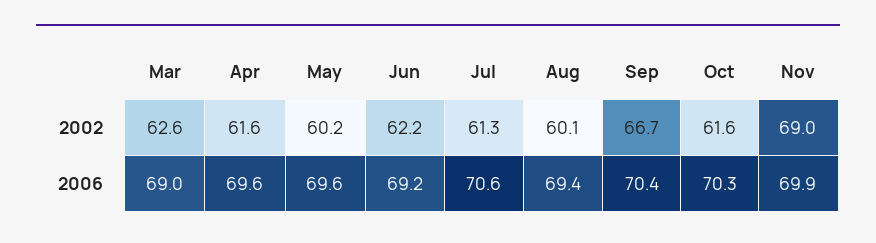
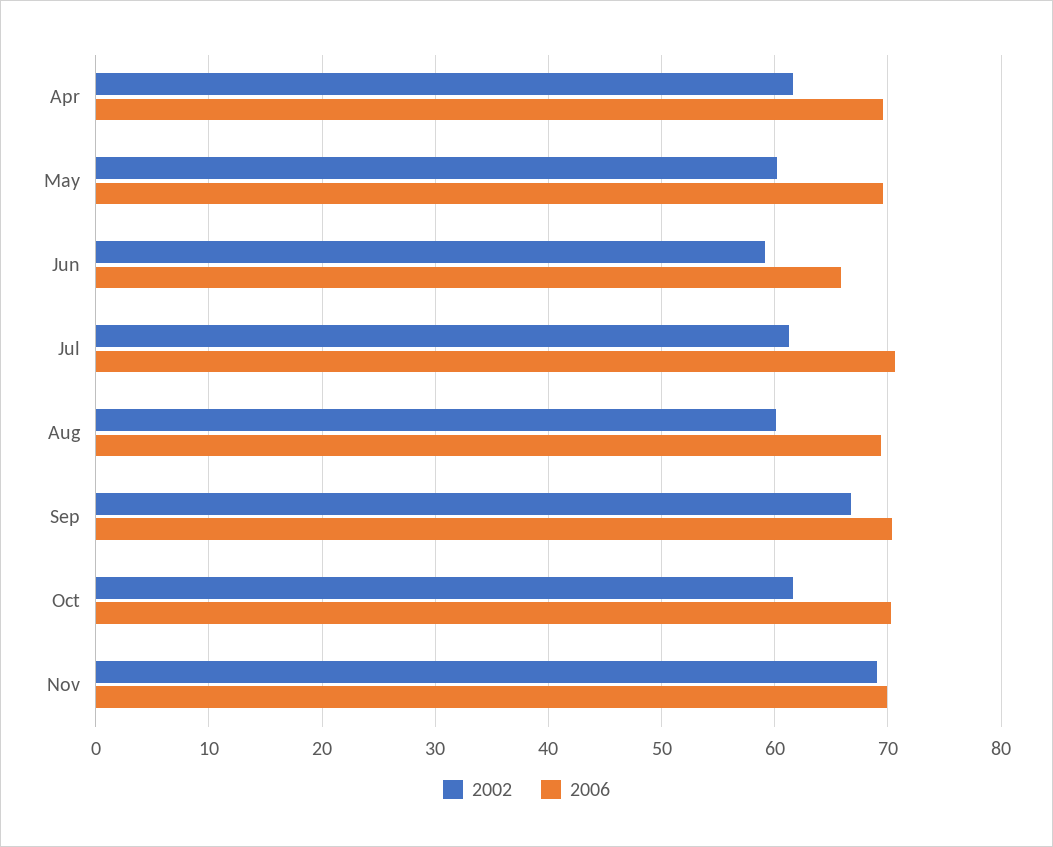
2002, Mar: 62.6 -> none
2002, Jun: 62.2 -> 59
2006, Mar: 69 -> none
2006, Jun: 69.2 -> 66

